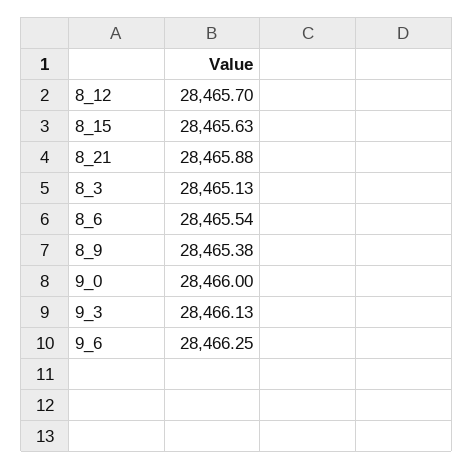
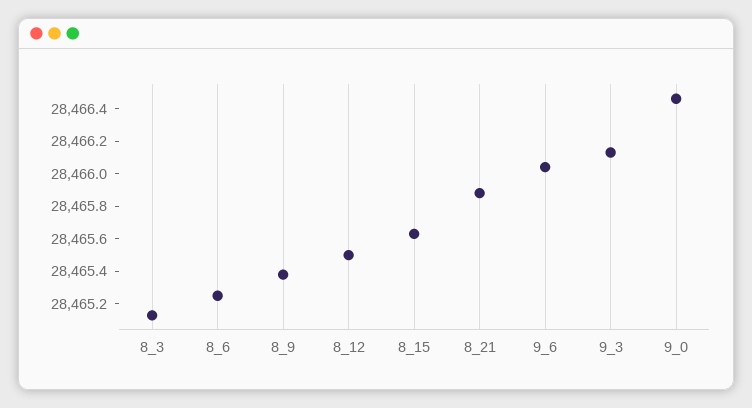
8_12: 28465.7 -> 28465.5
8_6: 28465.54 -> 28465.25
9_0: 28466 -> 28466.45
9_6: 28466.25 -> 28466.05

